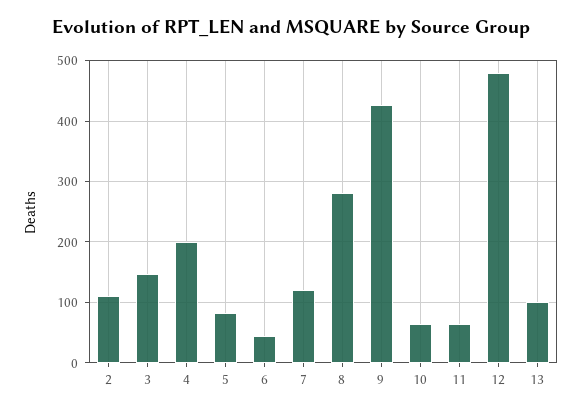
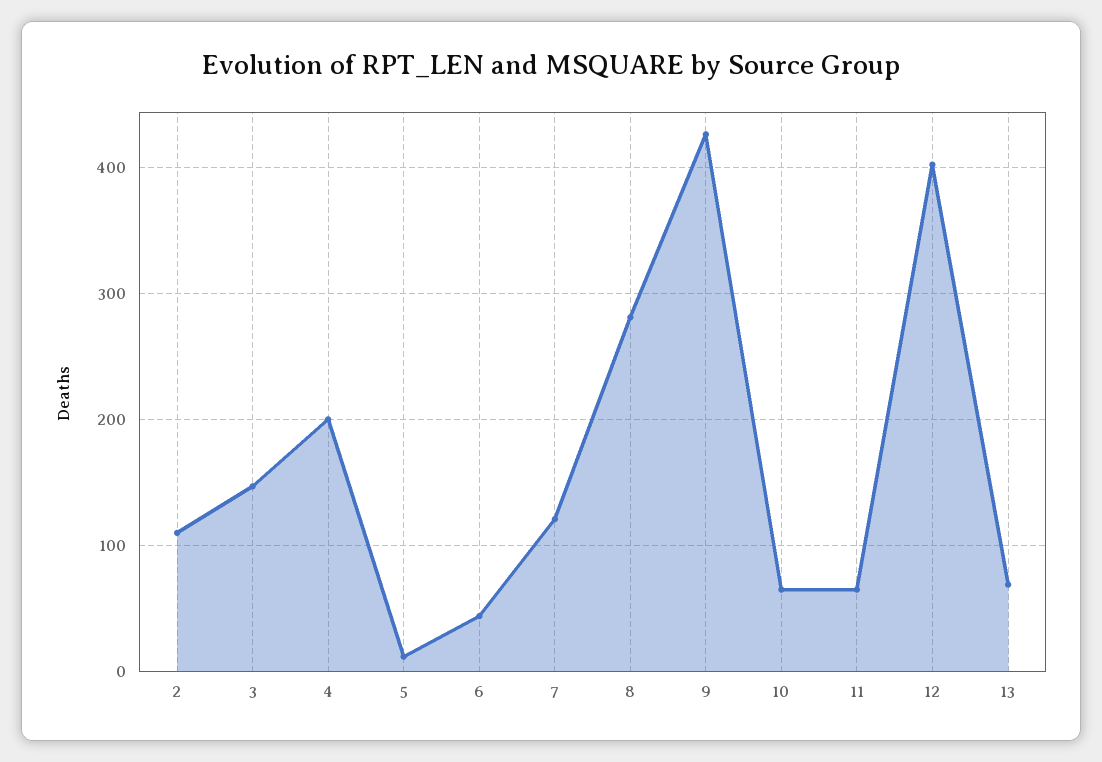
5: 80 -> 10
12: 480 -> 400
13: 100 -> 70

